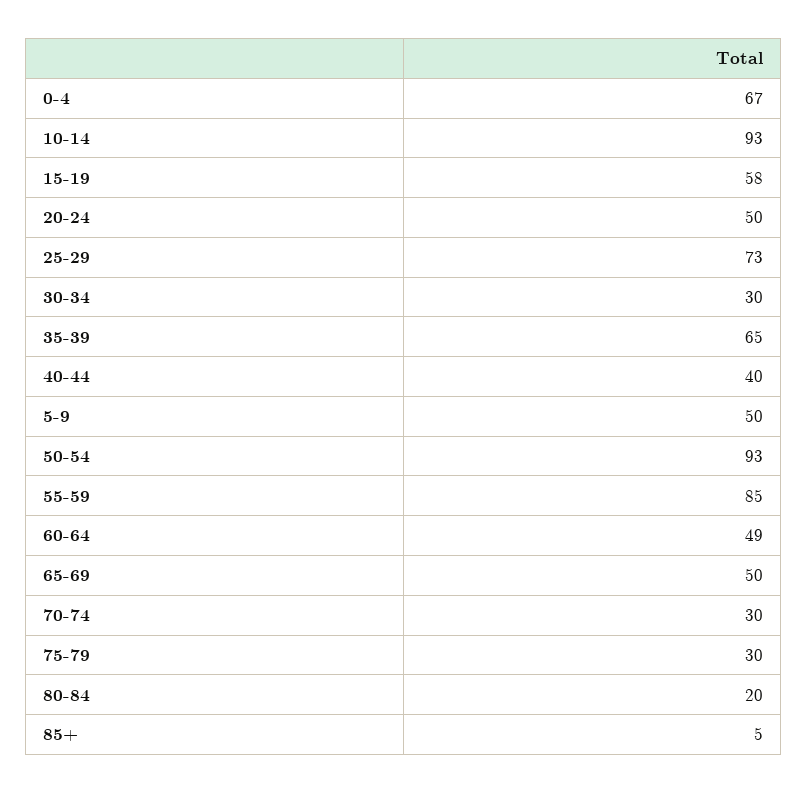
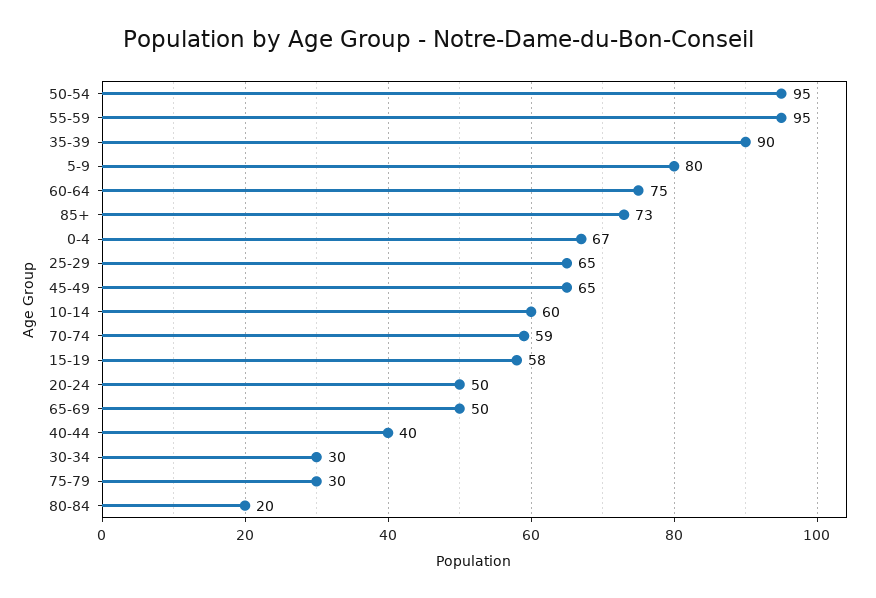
10-14: 93 -> 60
25-29: 73 -> 65
35-39: 65 -> 90
5-9: 50 -> 80
50-54: 93 -> 95
55-59: 85 -> 95
60-64: 49 -> 75
70-74: 30 -> 59
85+: 5 -> 73
45-49: none -> 65

